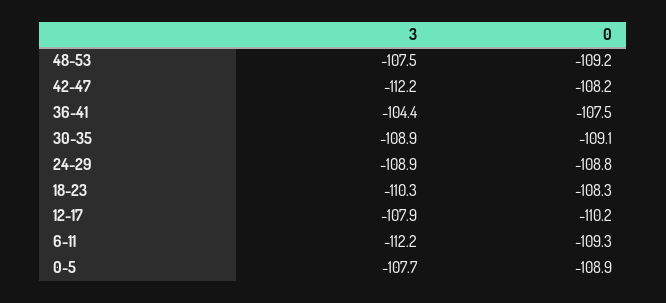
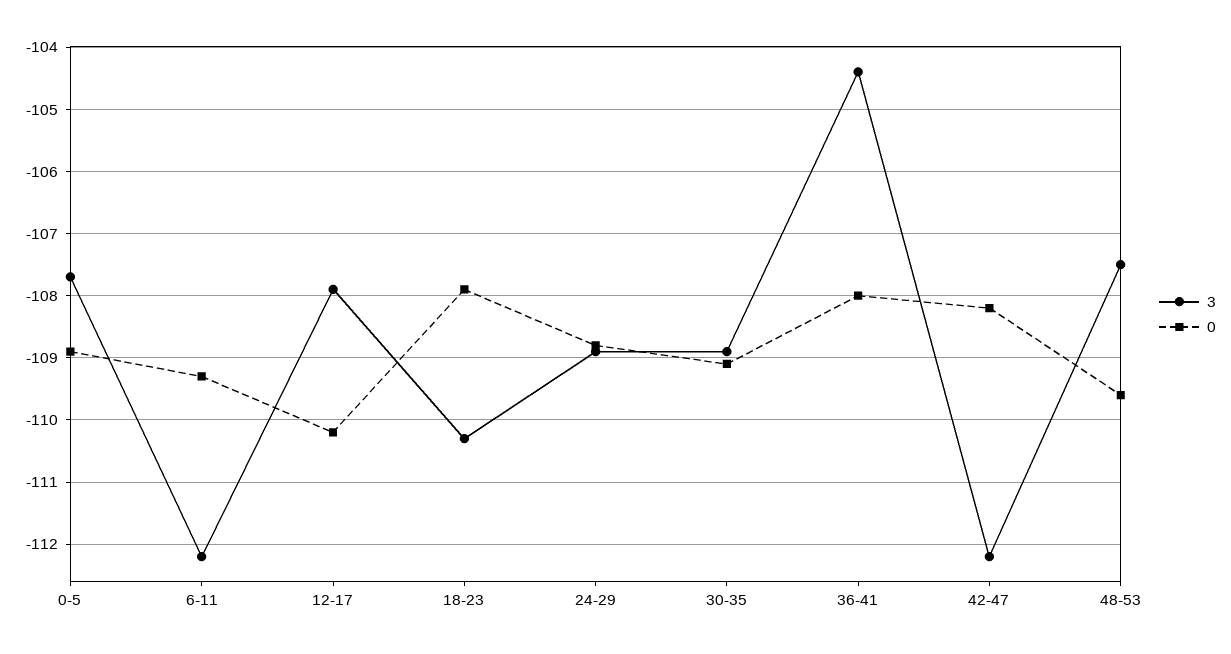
0, 48-53: -109.2 -> -109.6
0, 36-41: -107.5 -> -108
0, 18-23: -108.3 -> -107.9

